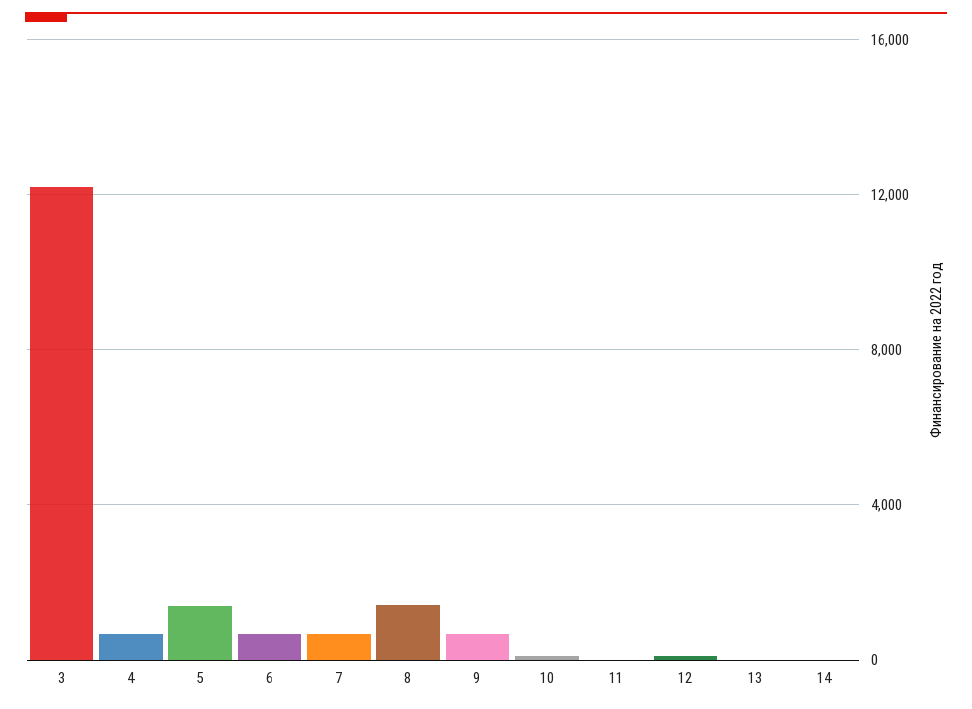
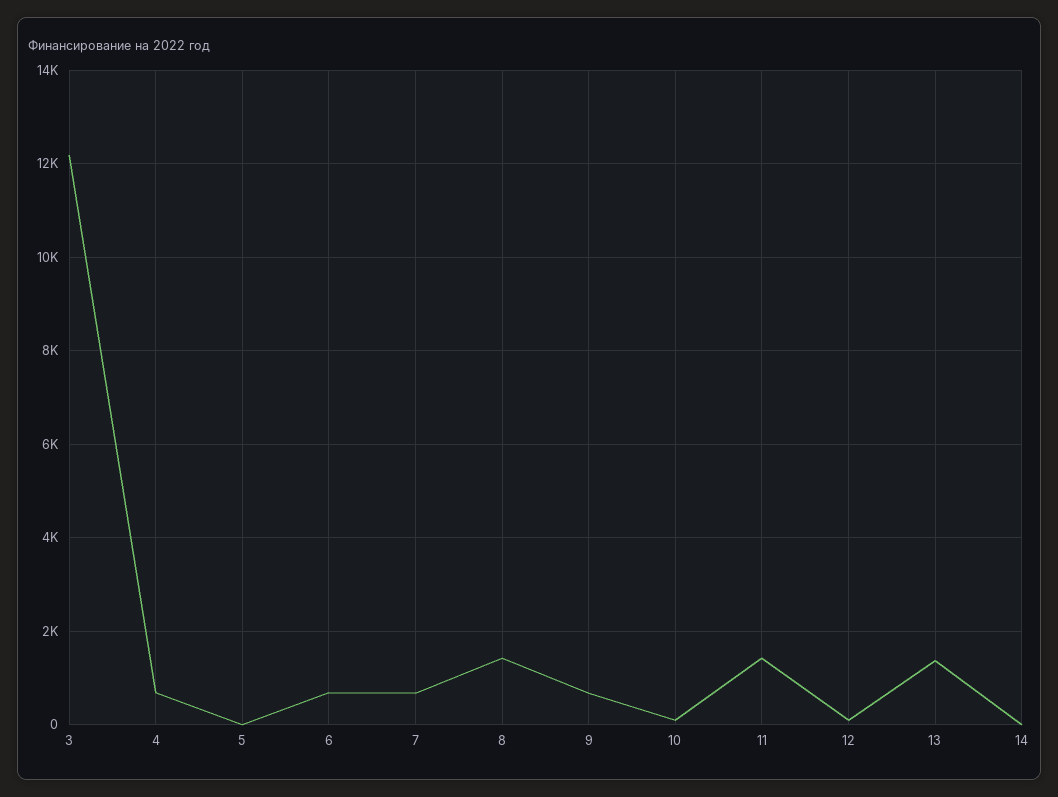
5: 1500 -> 0
11: 0 -> 1400
13: 0 -> 1400

